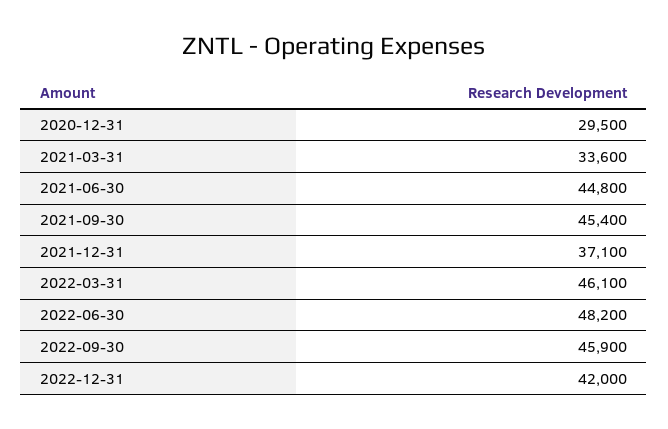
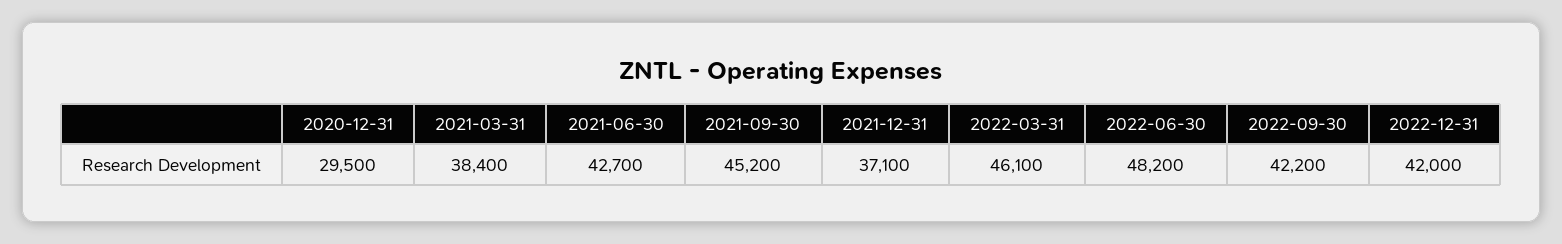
2021-03-31: 33600 -> 38400
2021-06-30: 44800 -> 42700
2021-09-30: 45400 -> 45200
2022-09-30: 45900 -> 42200

